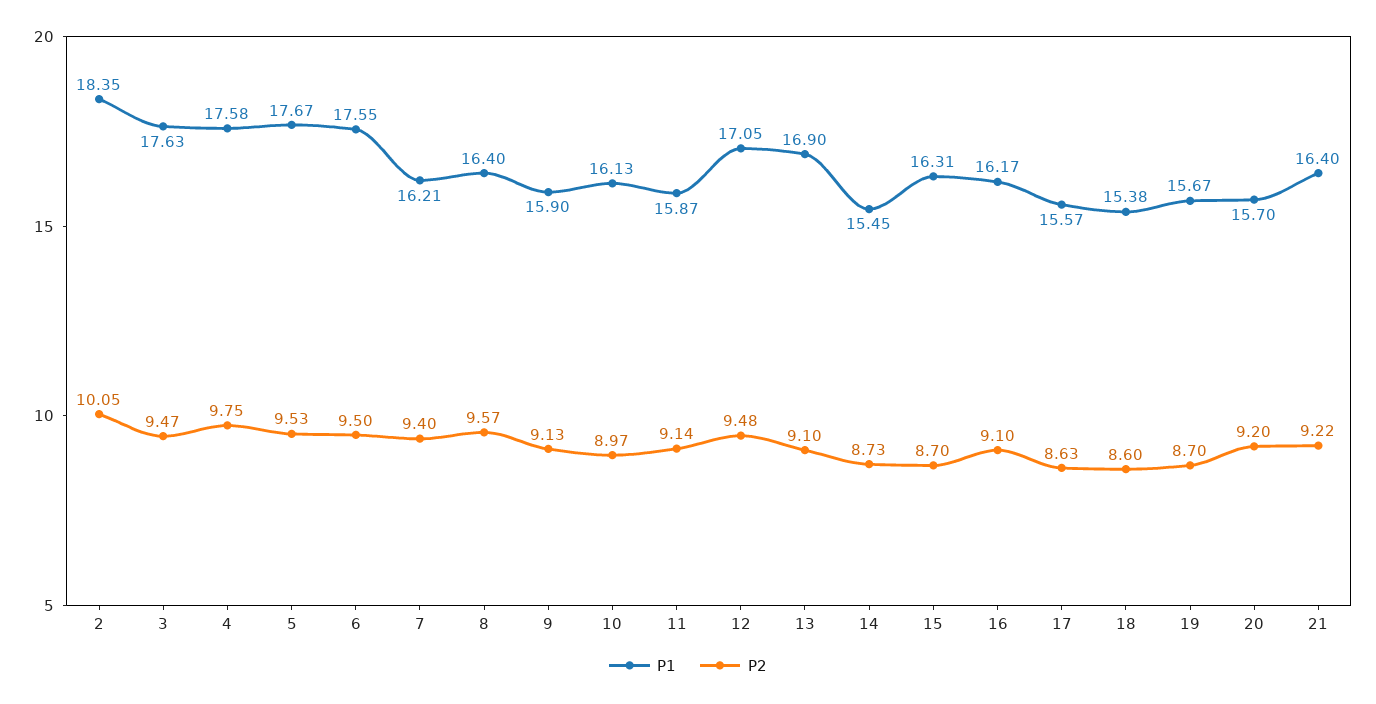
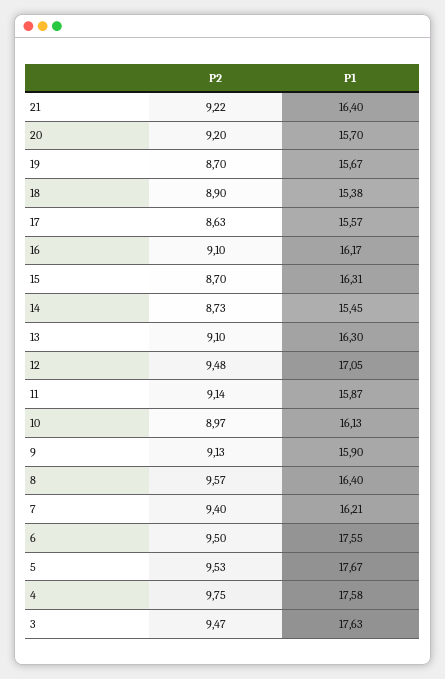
P1, 2: 18.35 -> none
P2, 2: 10.05 -> none
P1, 13: 16.9 -> 16.3
P2, 18: 8.6 -> 8.9

